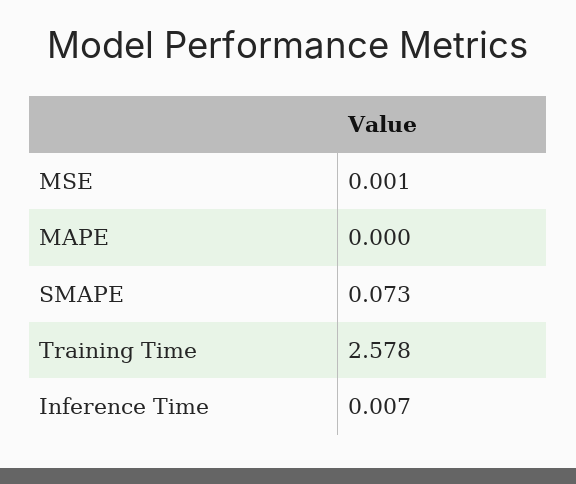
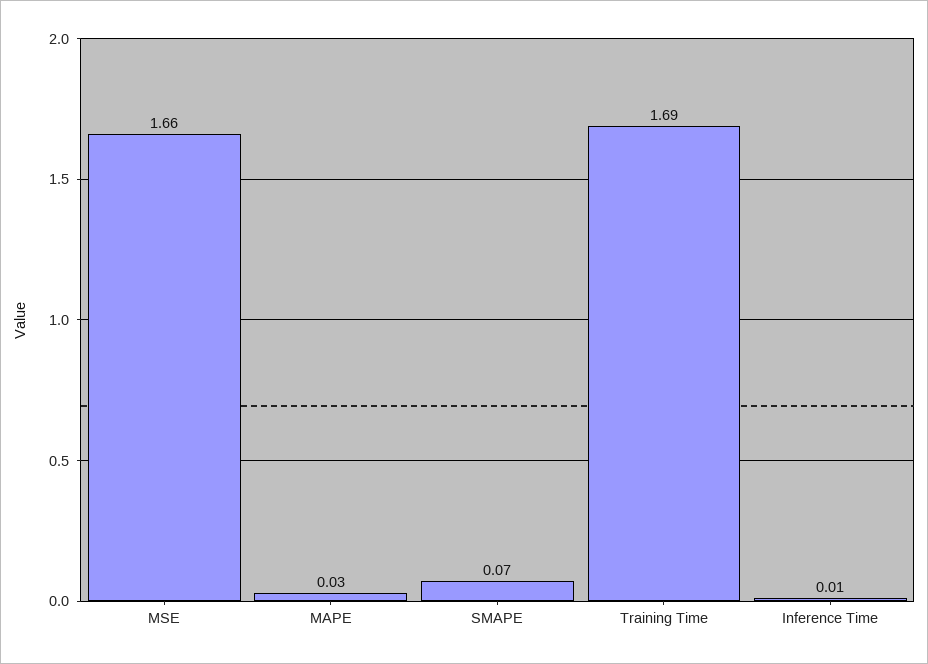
MSE: 0.001 -> 1.66
MAPE: 0 -> 0.03
Training Time: 2.578 -> 1.69

